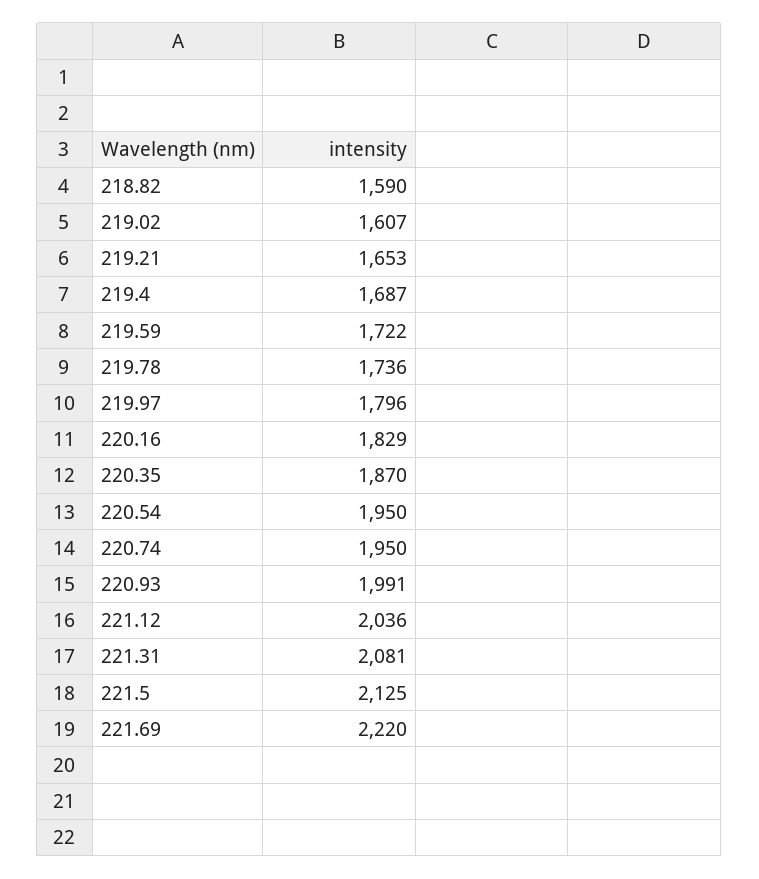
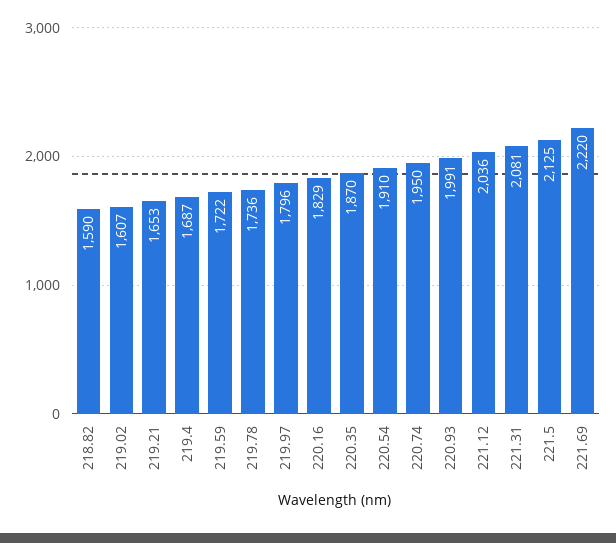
220.54: 1950 -> 1910

